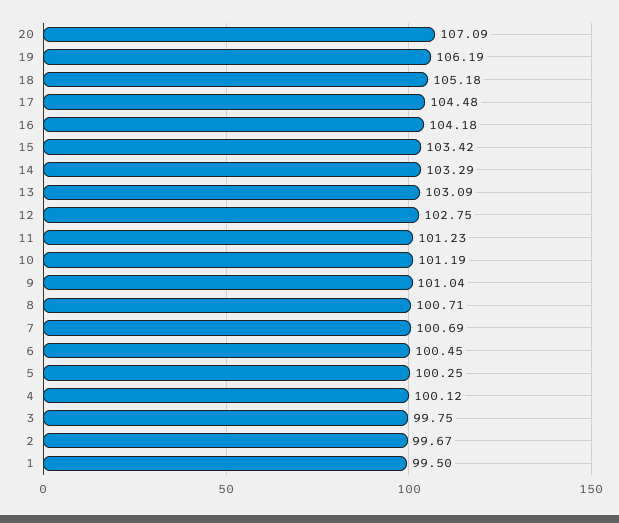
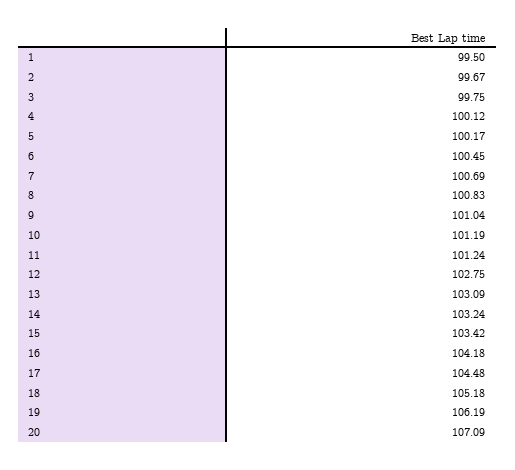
14: 103.29 -> 103.24
11: 101.23 -> 101.24
8: 100.71 -> 100.83
5: 100.25 -> 100.17

